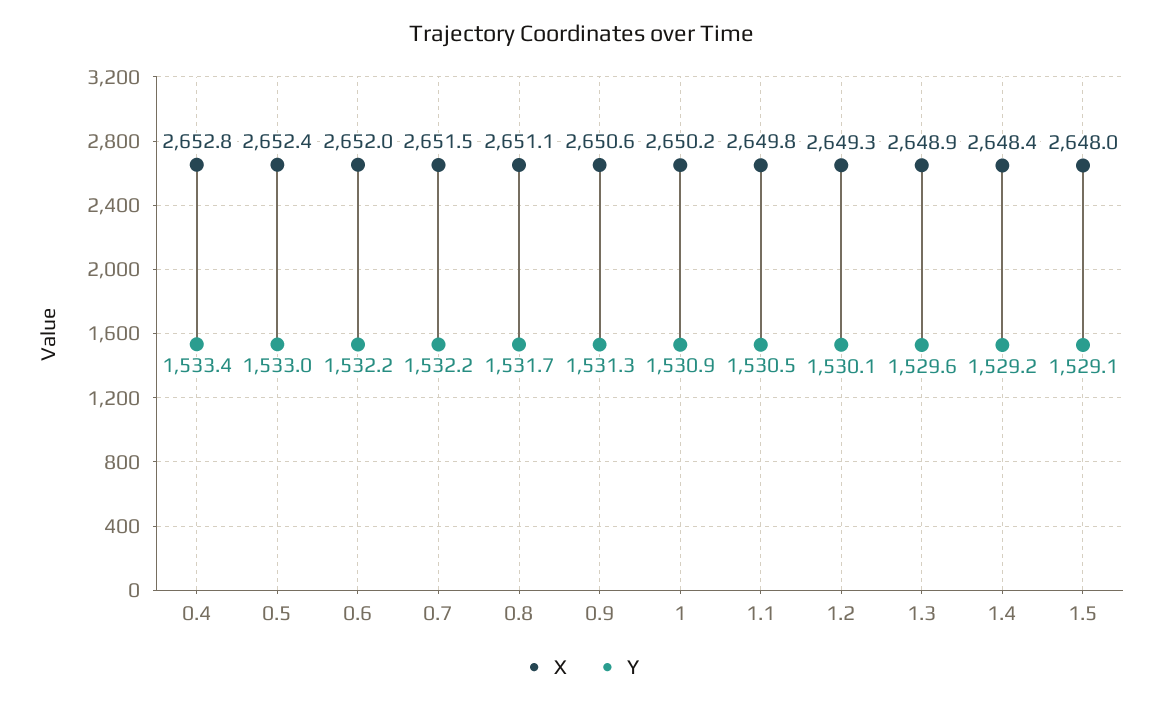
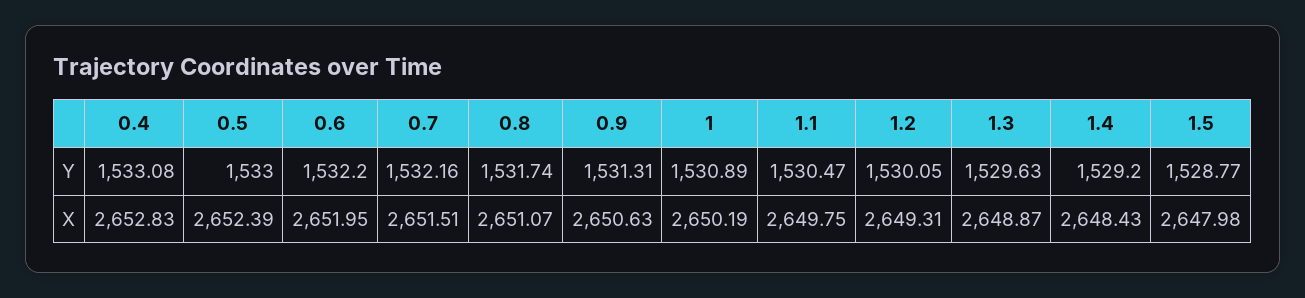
Y, 0.4: 1533.4 -> 1533.08
Y, 1.5: 1529.1 -> 1528.77

